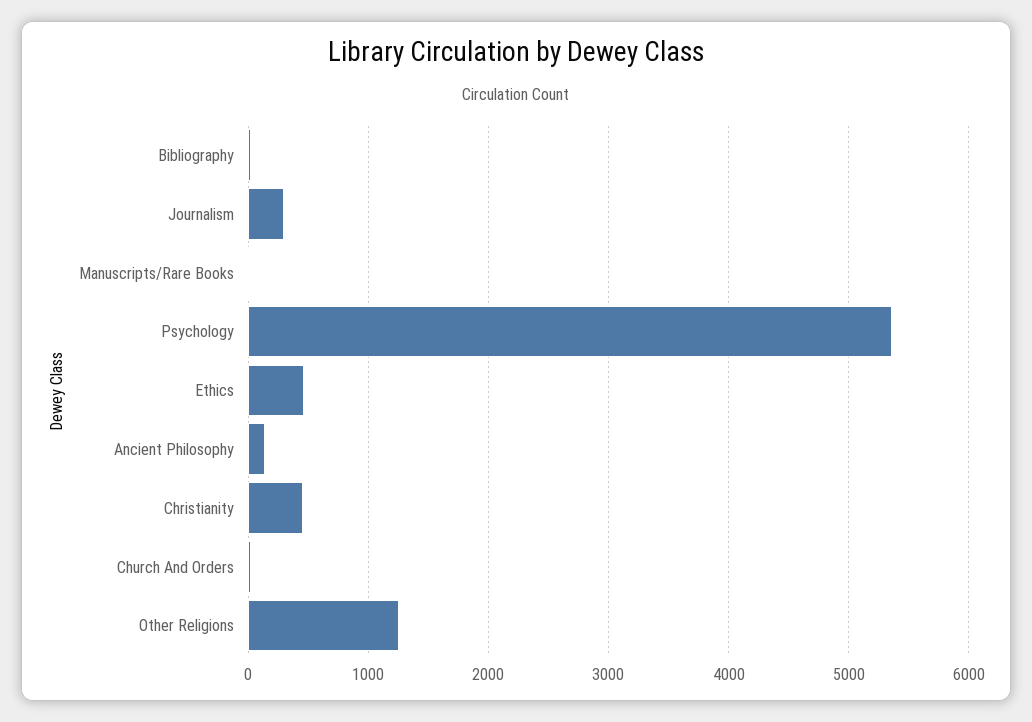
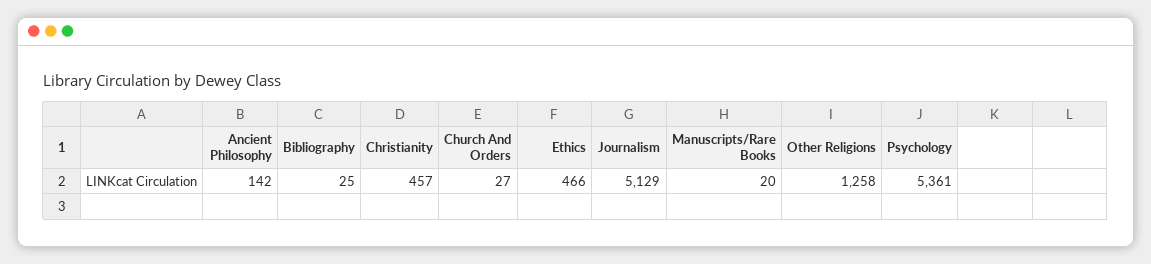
Journalism: 300 -> 5129

